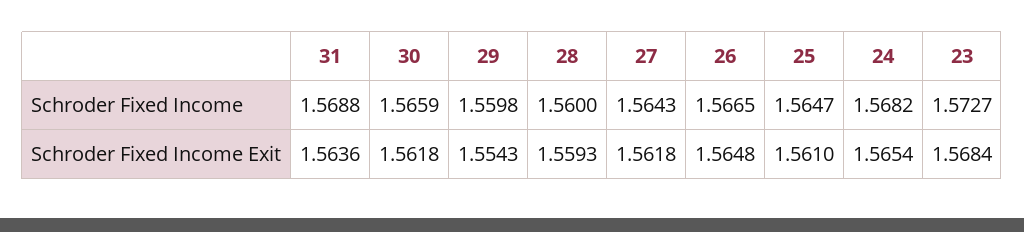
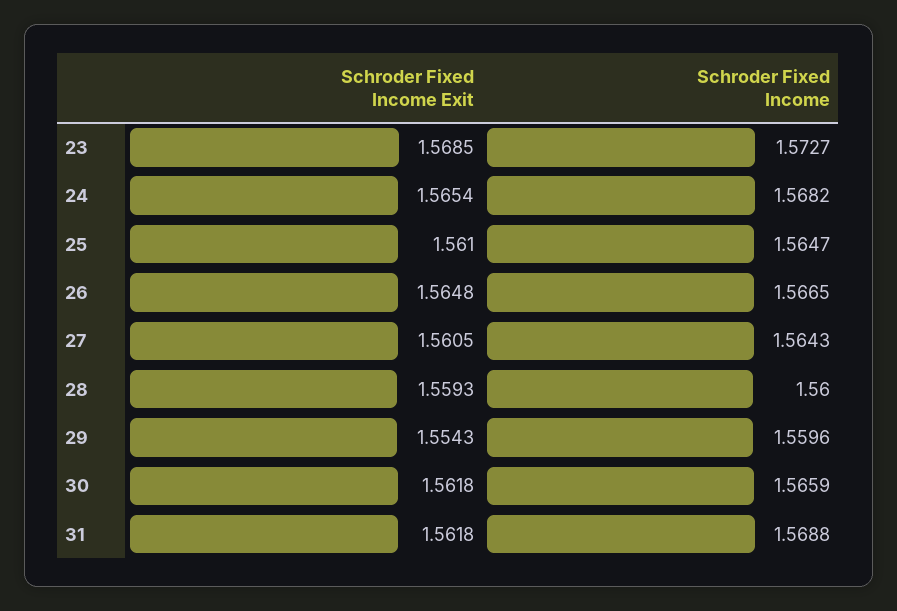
29, Schroder Fixed Income: 1.5598 -> 1.5596
31, Schroder Fixed Income Exit: 1.5636 -> 1.5618
27, Schroder Fixed Income Exit: 1.5618 -> 1.5605
23, Schroder Fixed Income Exit: 1.5684 -> 1.5685

